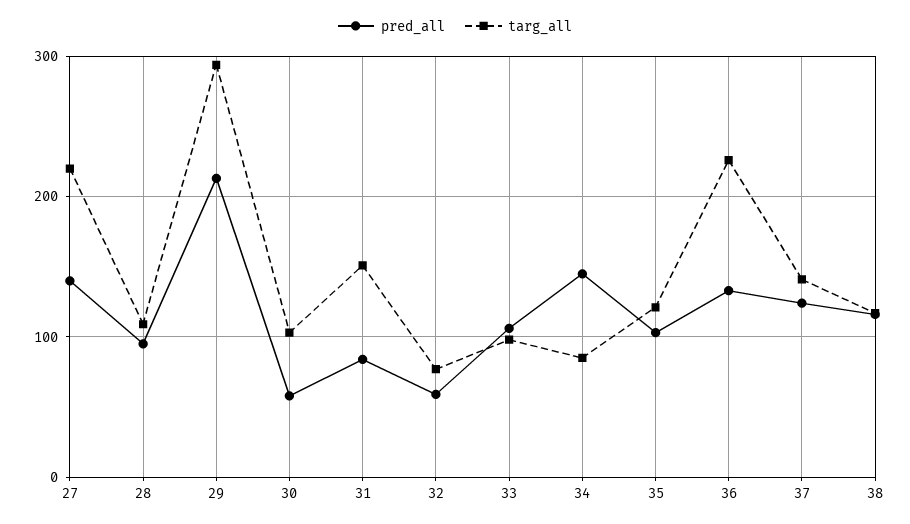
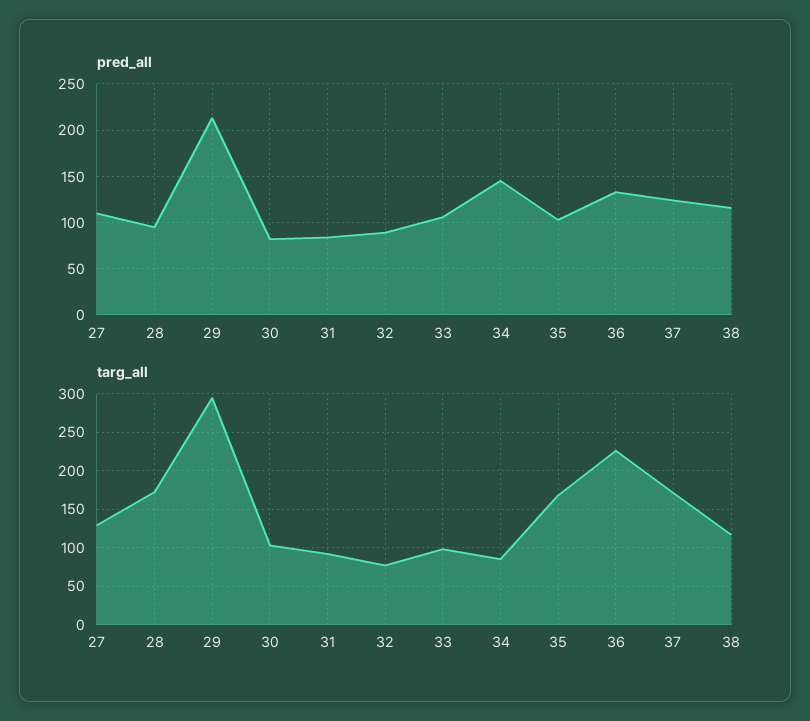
pred_all, 27: 140 -> 110
targ_all, 27: 220 -> 130
targ_all, 28: 110 -> 170
pred_all, 30: 60 -> 80
targ_all, 31: 150 -> 90
pred_all, 32: 60 -> 90
targ_all, 35: 120 -> 170
targ_all, 37: 140 -> 170

